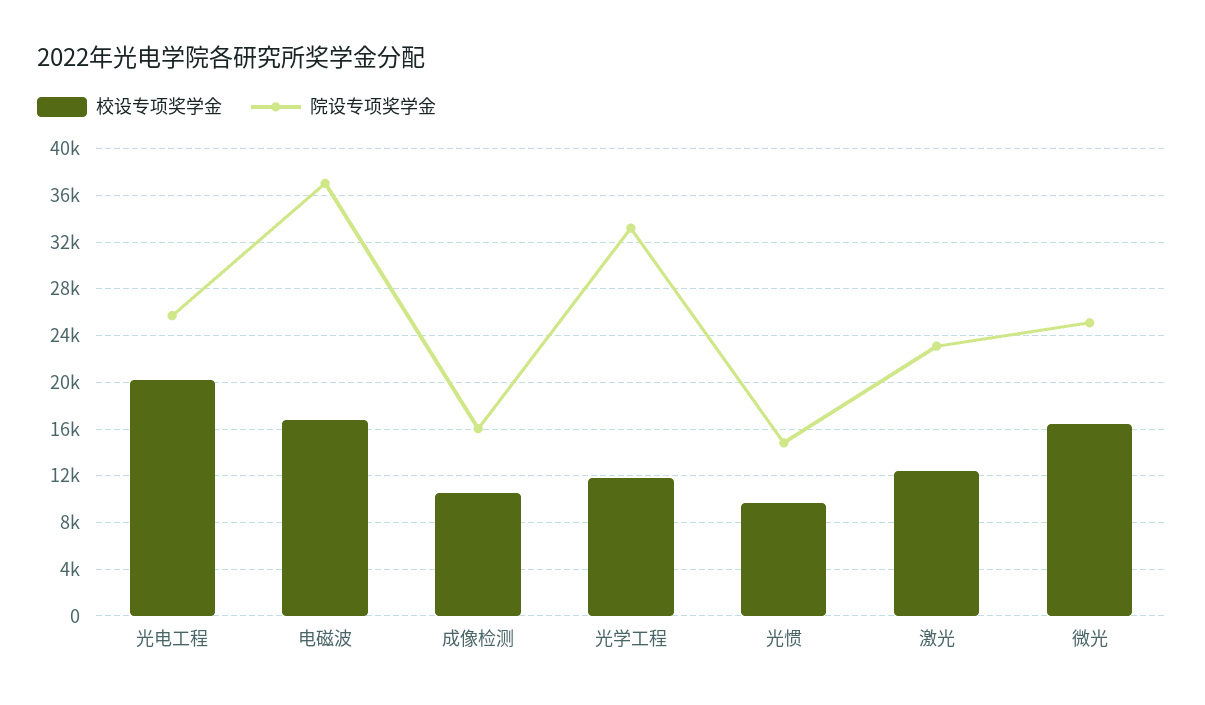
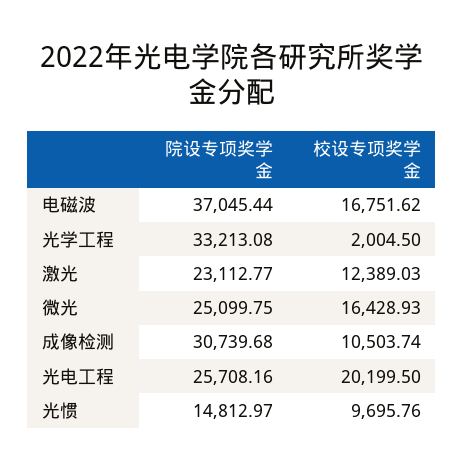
院设专项奖学金, 成像检测: 16000 -> 30739.68
校设专项奖学金, 光学工程: 12000 -> 2004.5

